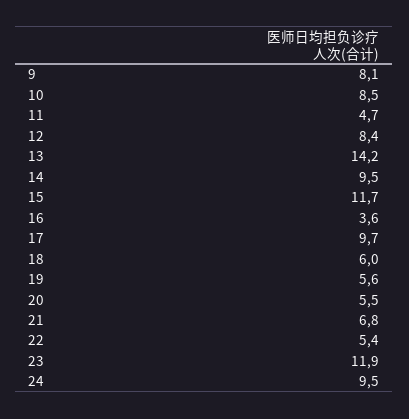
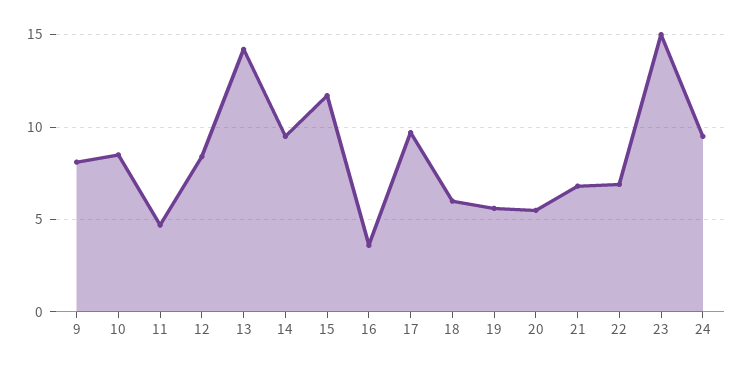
22: 5.4 -> 7
23: 11.9 -> 15

